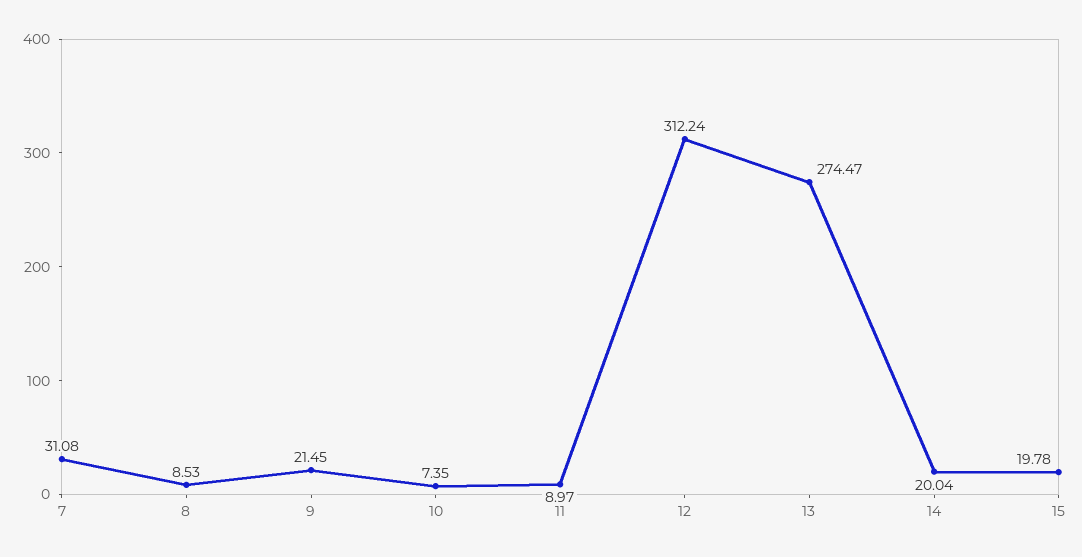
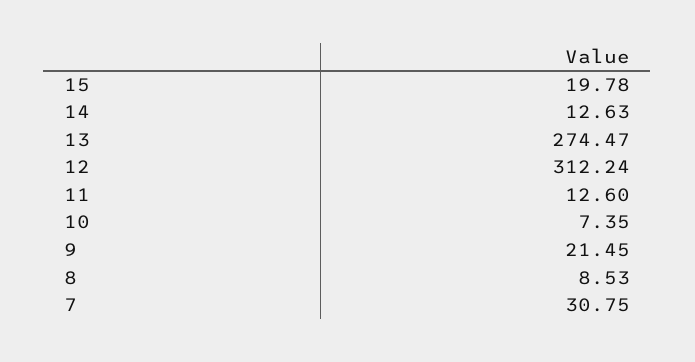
7: 31.08 -> 30.75
11: 8.97 -> 12.6
14: 20.04 -> 12.63

